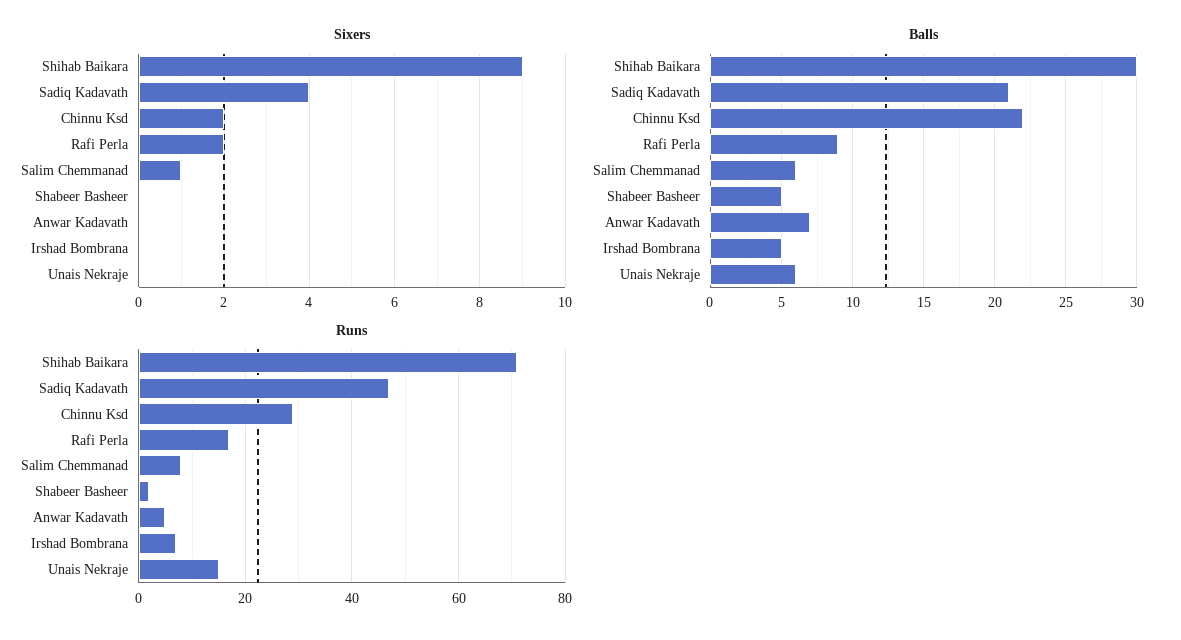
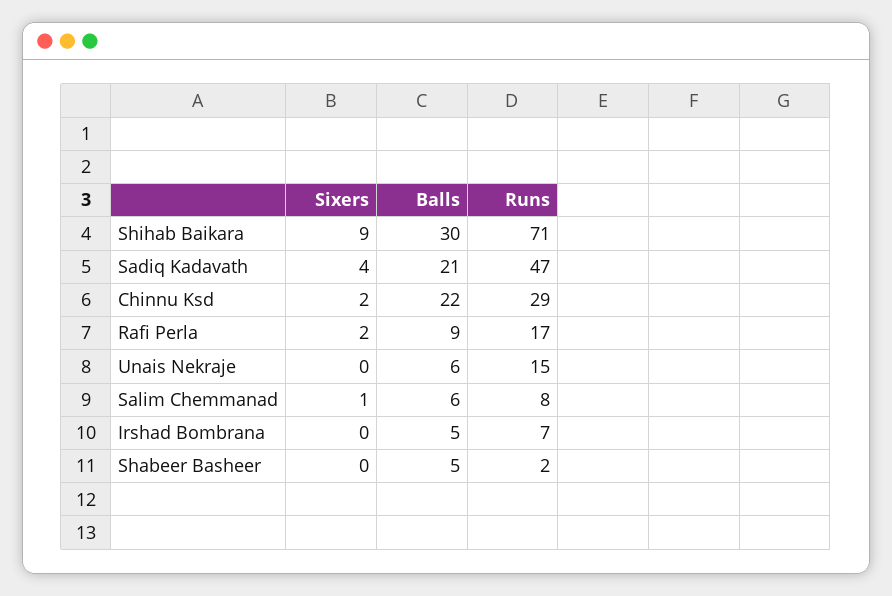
Sixers, Anwar Kadavath: 0 -> none
Balls, Anwar Kadavath: 7 -> none
Runs, Anwar Kadavath: 5 -> none

